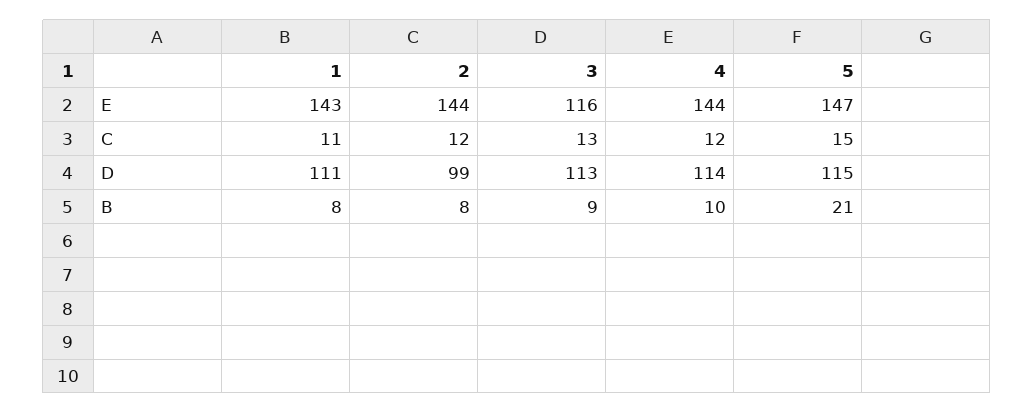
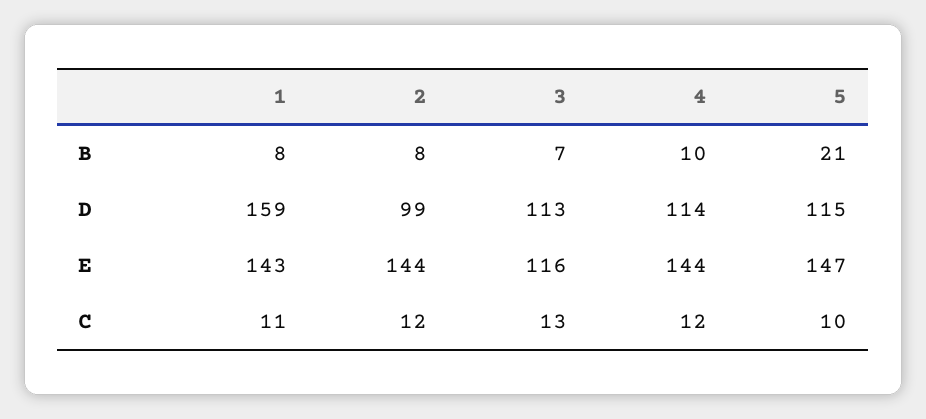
5, C: 15 -> 10
1, D: 111 -> 159
3, B: 9 -> 7

